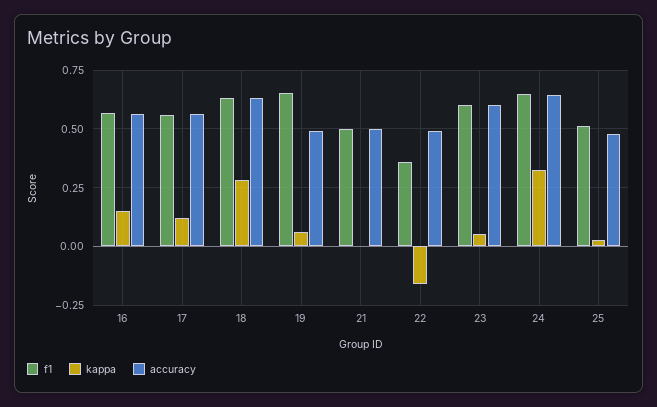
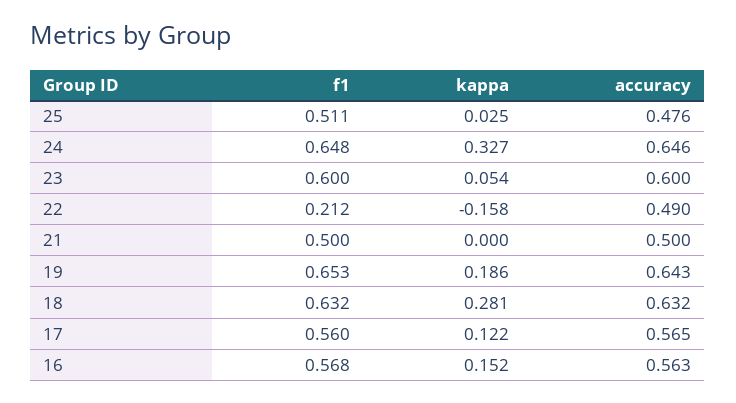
kappa, 19: 0.05 -> 0.186
accuracy, 19: 0.5 -> 0.643
f1, 22: 0.35 -> 0.212

